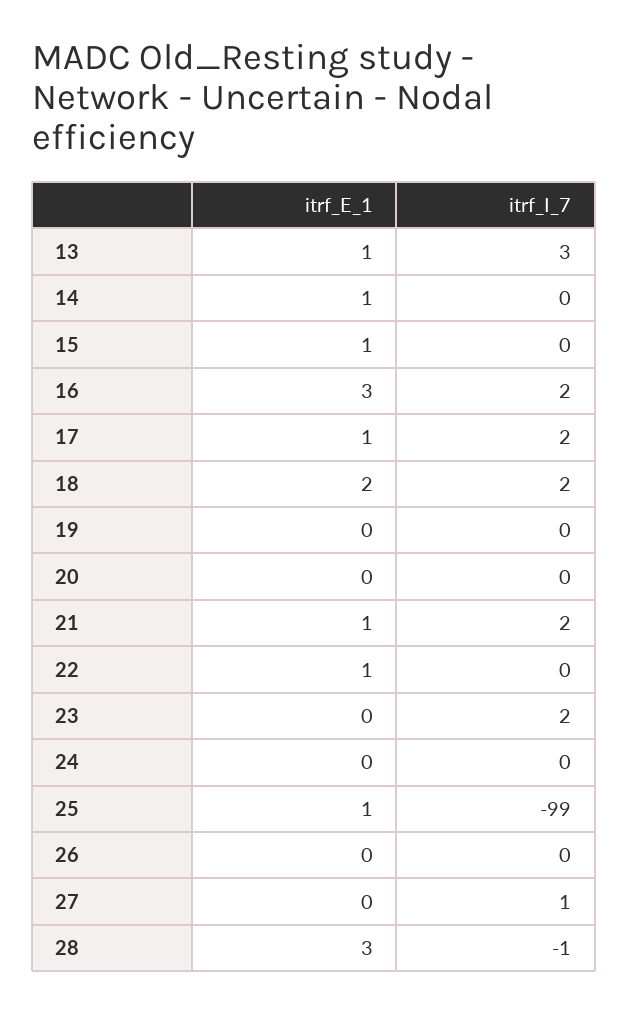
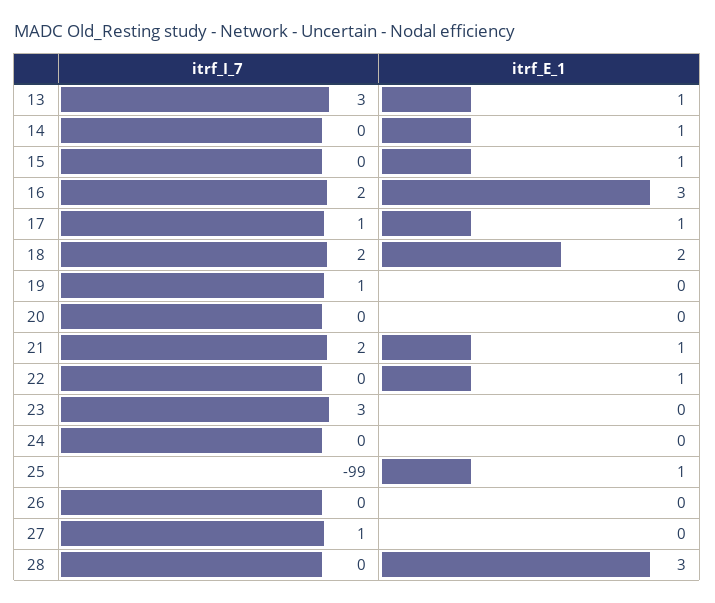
itrf_I_7, 17: 2 -> 1
itrf_I_7, 19: 0 -> 1
itrf_I_7, 23: 2 -> 3
itrf_I_7, 28: -1 -> 0

